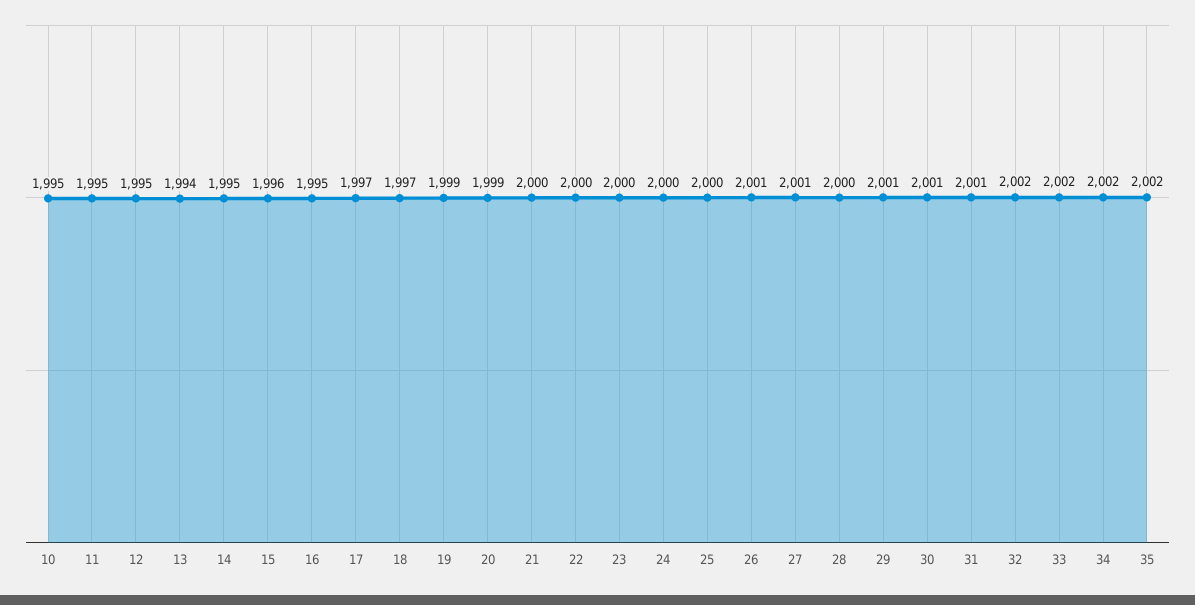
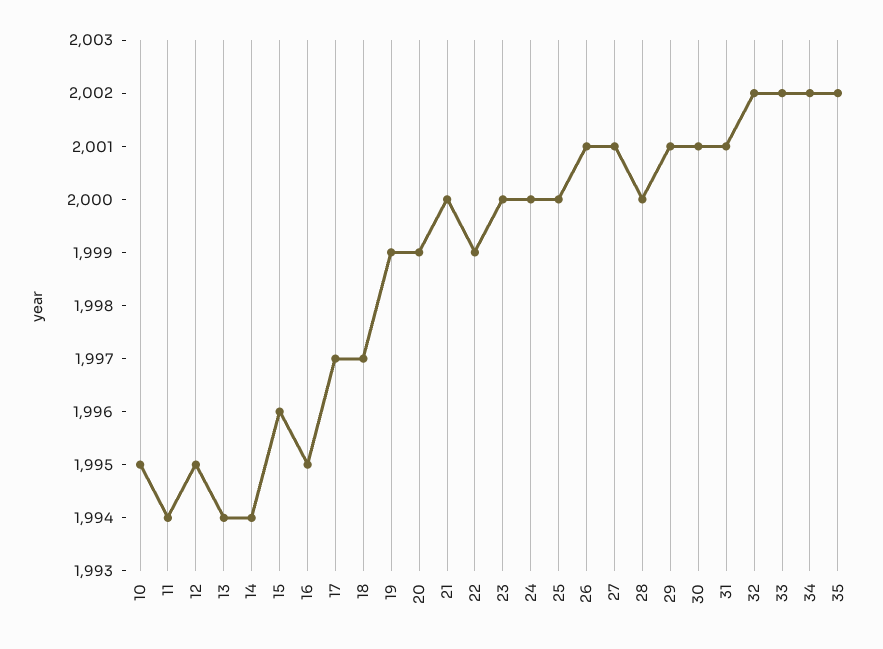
11: 1995 -> 1994
14: 1995 -> 1994
22: 2000 -> 1999

